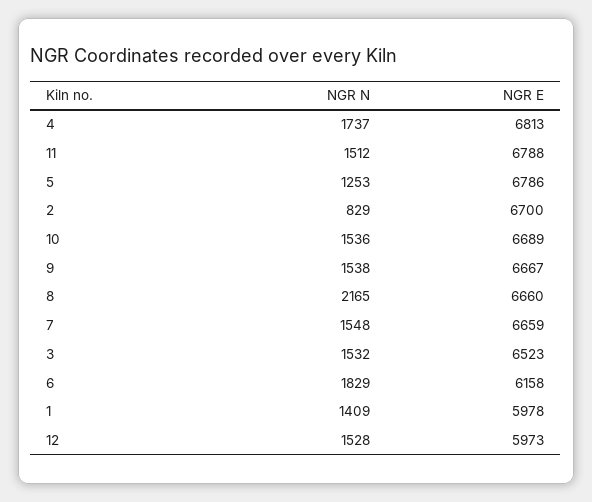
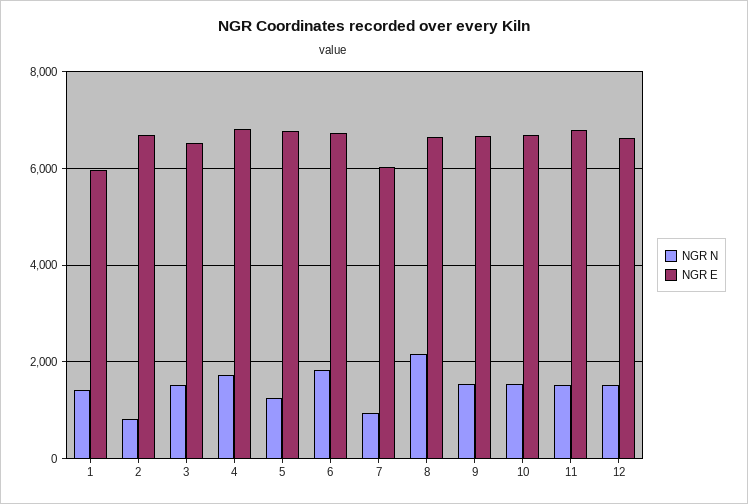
NGR N, 7: 1548 -> 1000
NGR E, 7: 6659 -> 6000
NGR E, 6: 6158 -> 6800
NGR E, 12: 5973 -> 6600

